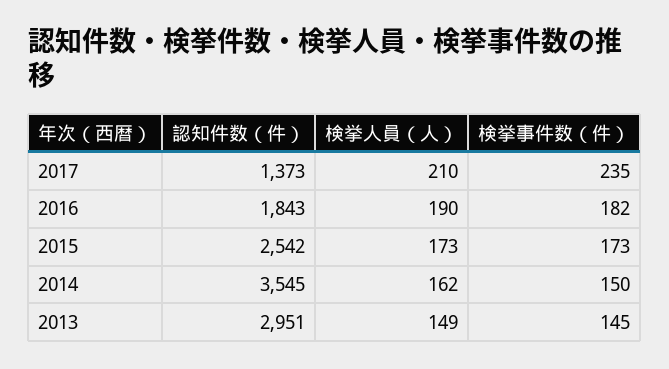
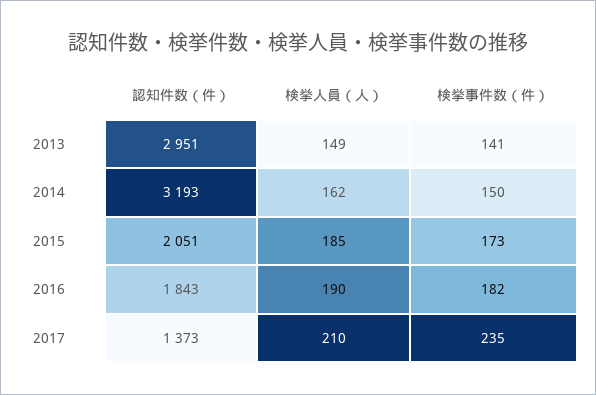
認知件数（件）, 2015: 2542 -> 2051
検挙人員（人）, 2015: 173 -> 185
認知件数（件）, 2014: 3545 -> 3193
検挙事件数（件）, 2013: 145 -> 141

